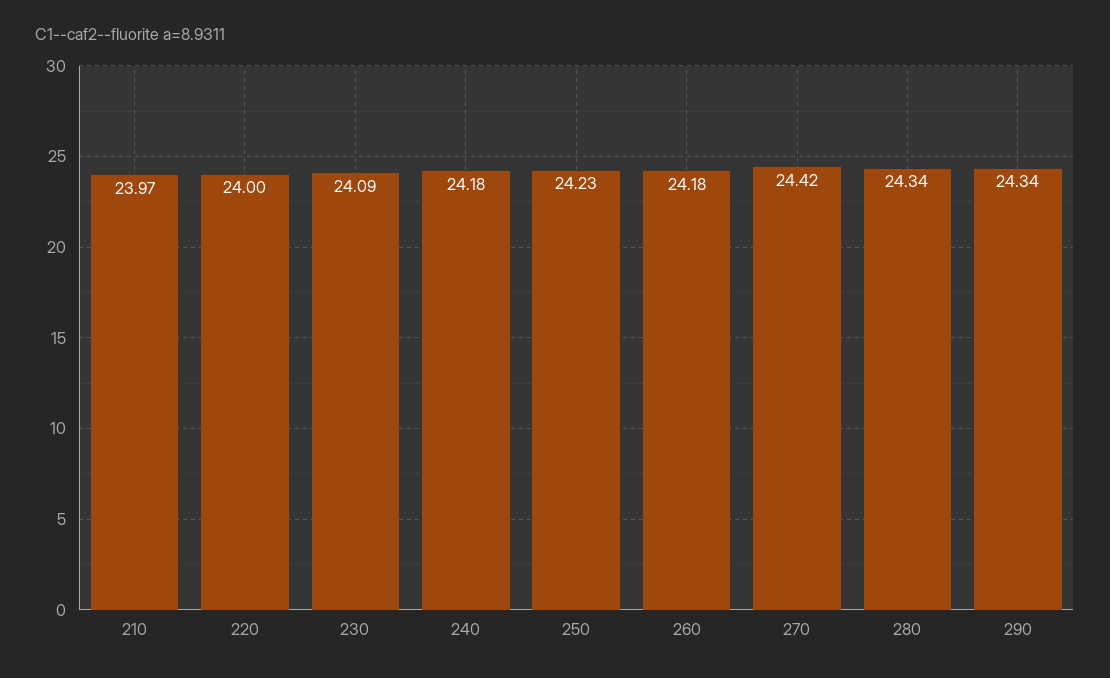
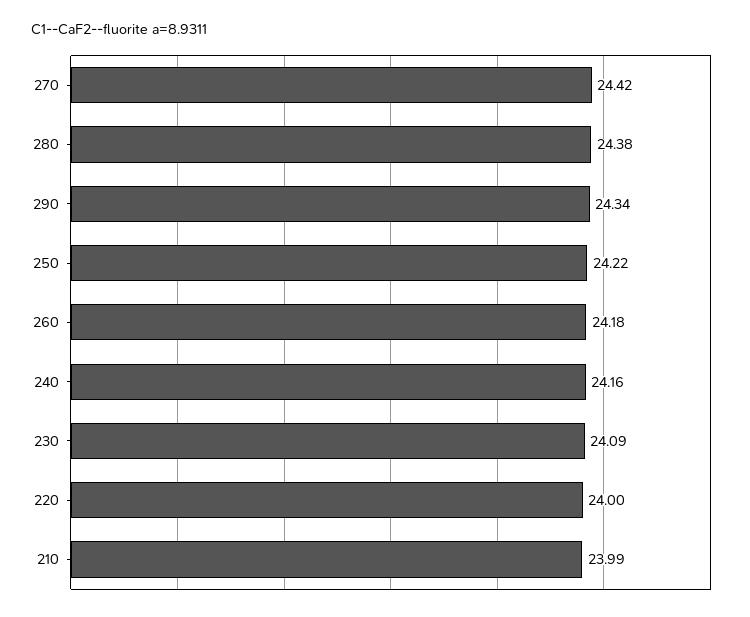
210: 23.97 -> 23.99
240: 24.18 -> 24.16
250: 24.23 -> 24.22
280: 24.34 -> 24.38

